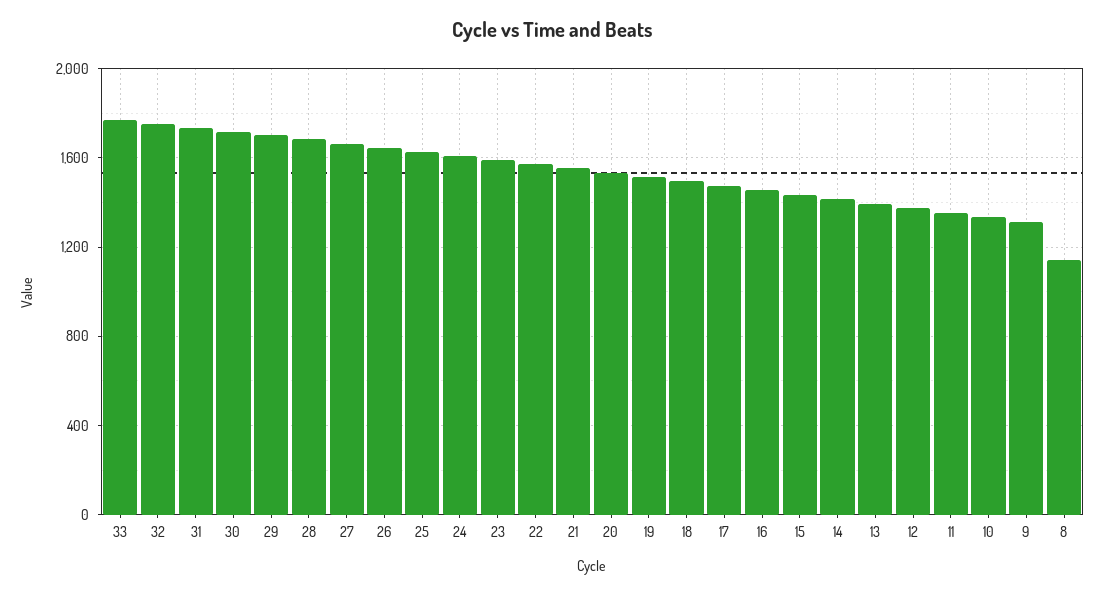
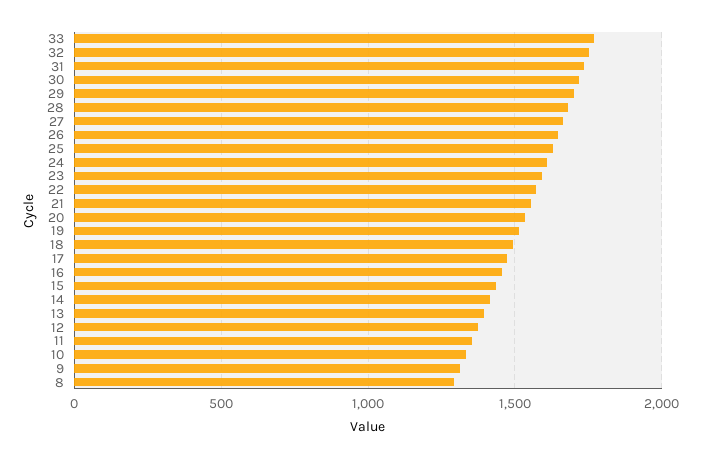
8: 1150 -> 1300

